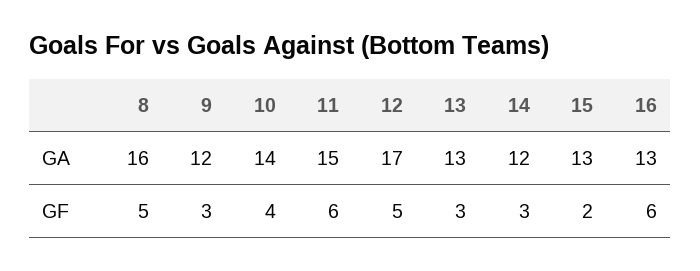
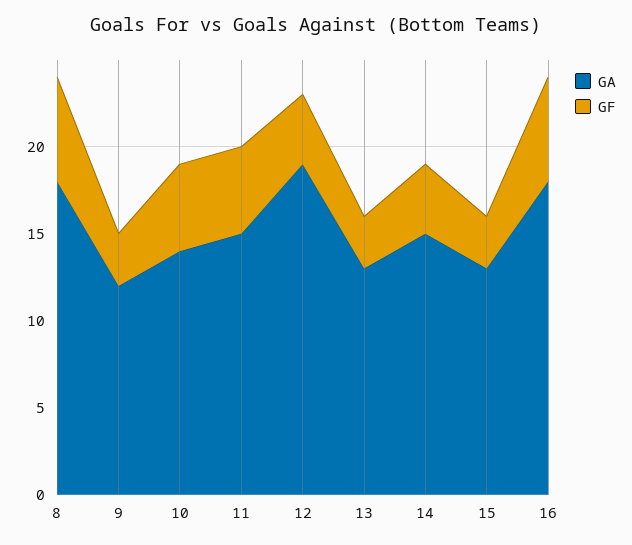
GA, 8: 16 -> 18
GA, 12: 17 -> 19
GA, 14: 12 -> 15
GA, 16: 13 -> 18
GF, 8: 5 -> 6
GF, 10: 4 -> 5
GF, 11: 6 -> 5
GF, 12: 5 -> 4
GF, 14: 3 -> 4
GF, 15: 2 -> 3

